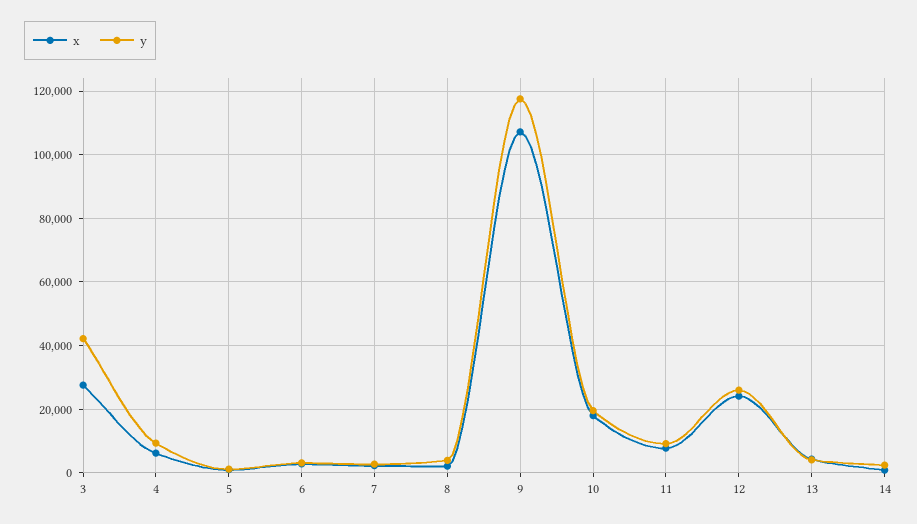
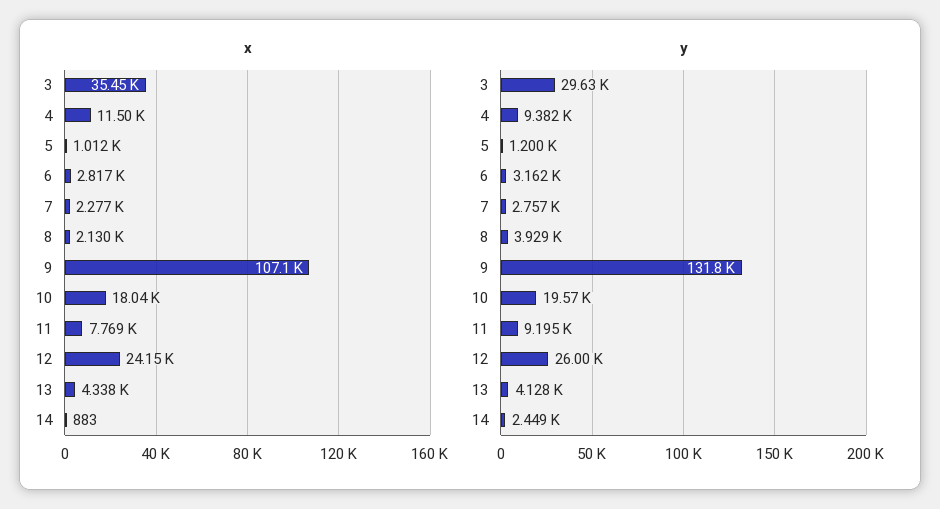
x, 3: 28000 -> 35450
y, 3: 42000 -> 29630
x, 4: 6000 -> 11500
y, 9: 118000 -> 131800

